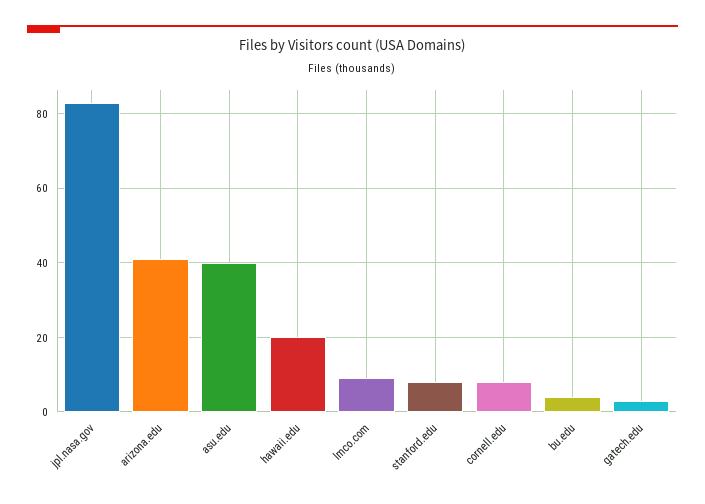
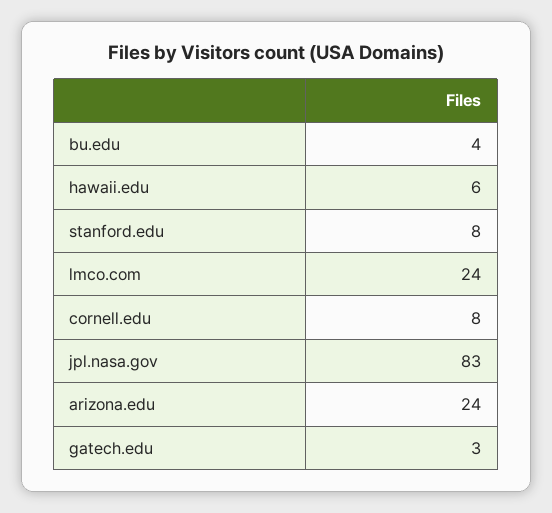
arizona.edu: 40 -> 24
asu.edu: 40 -> none
hawaii.edu: 20 -> 6
lmco.com: 10 -> 24

